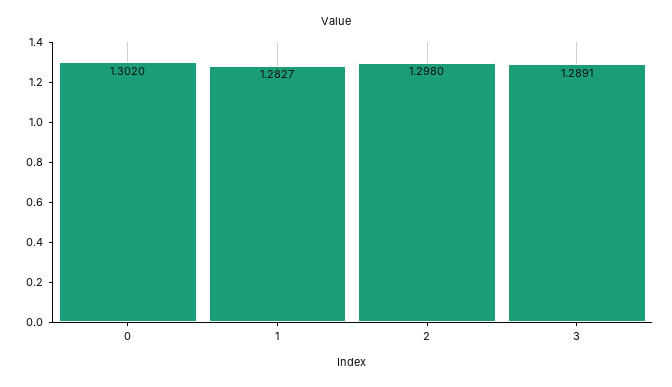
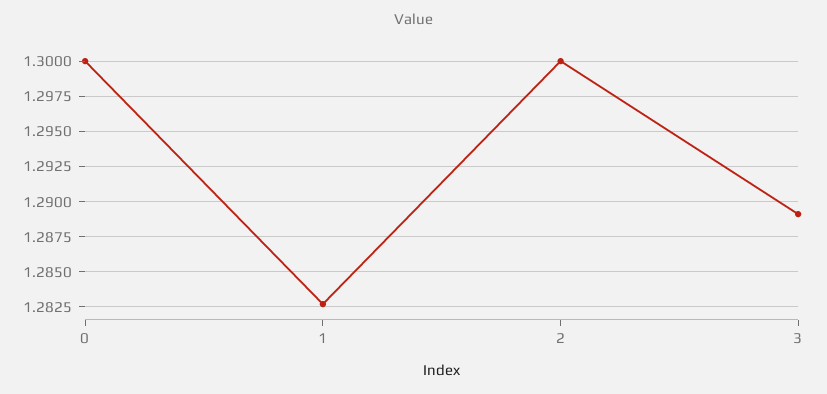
0: 1.302 -> 1.3
2: 1.298 -> 1.3

